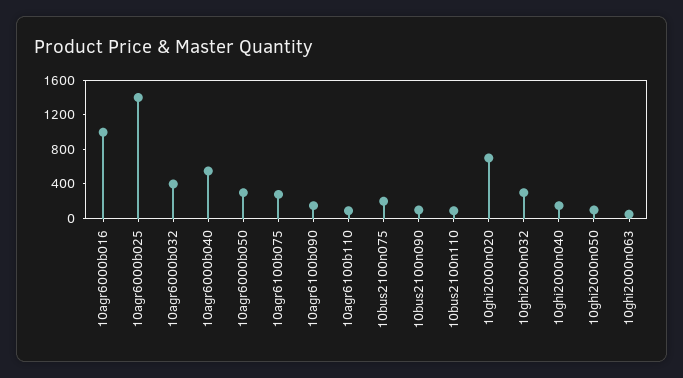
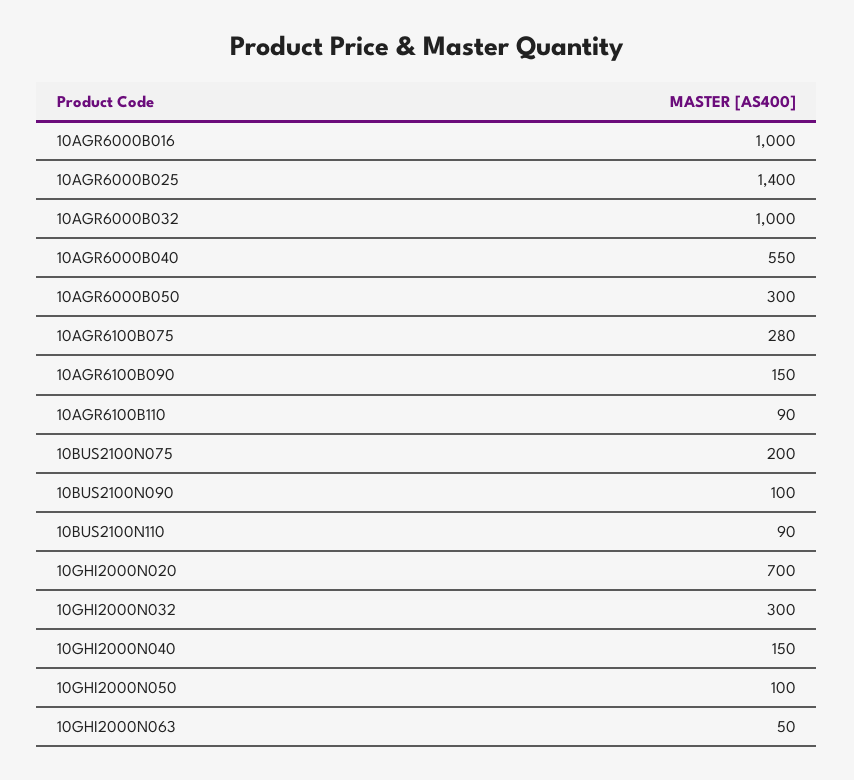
10agr6000b032: 400 -> 1000

